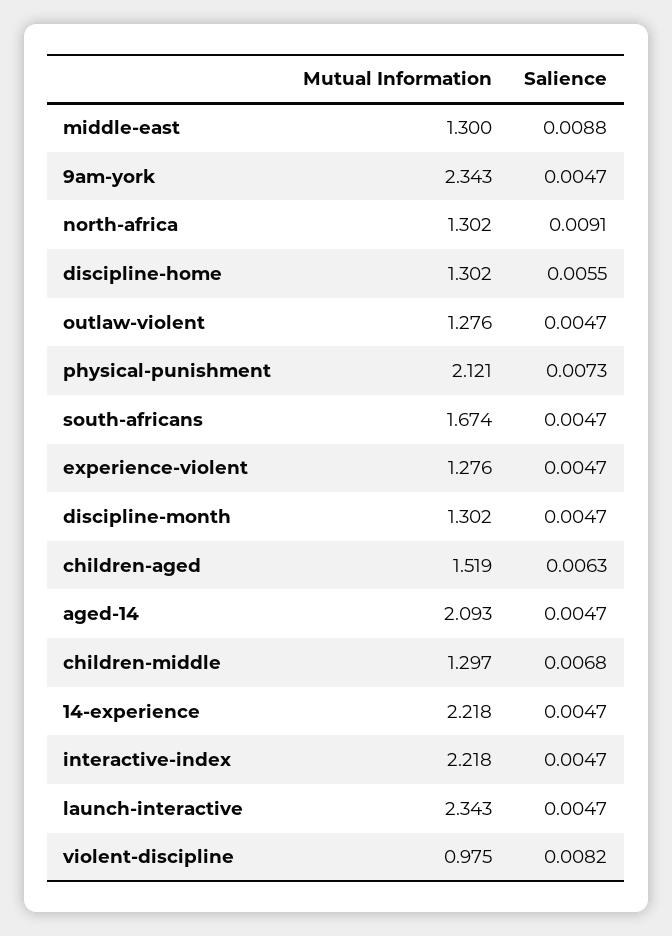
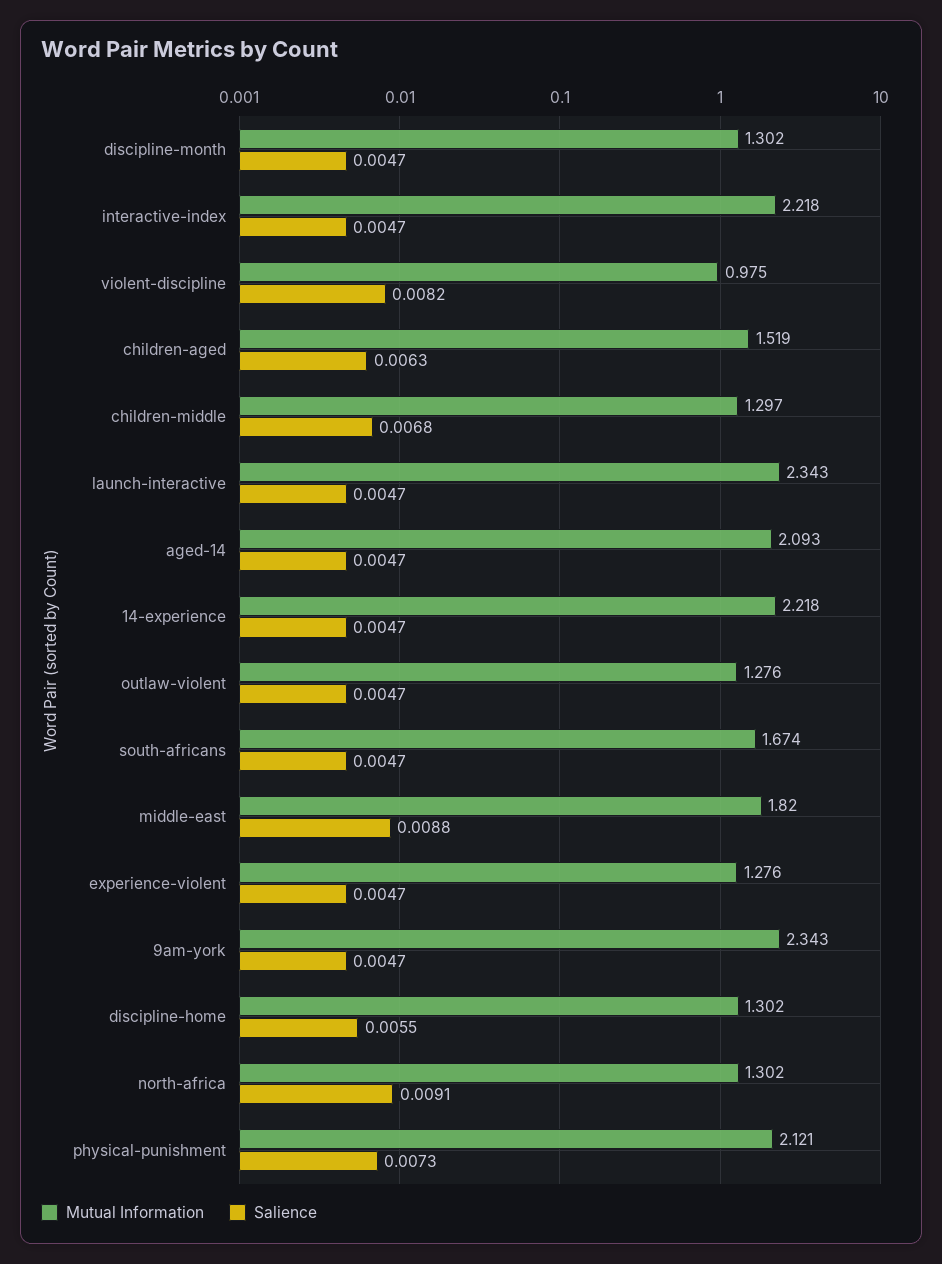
Mutual Information, middle-east: 1.3 -> 1.82

